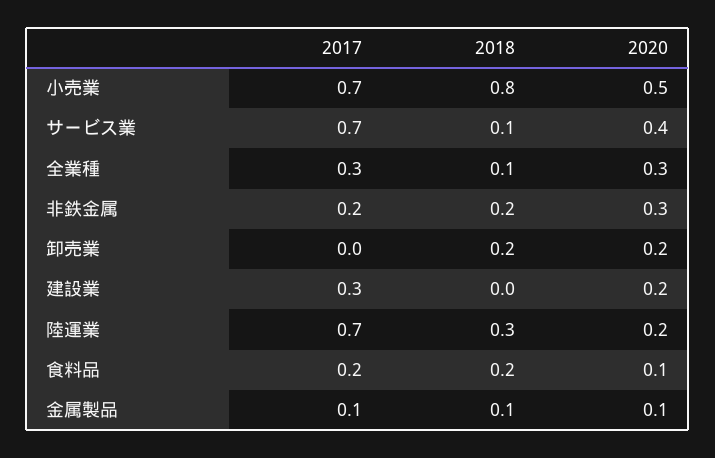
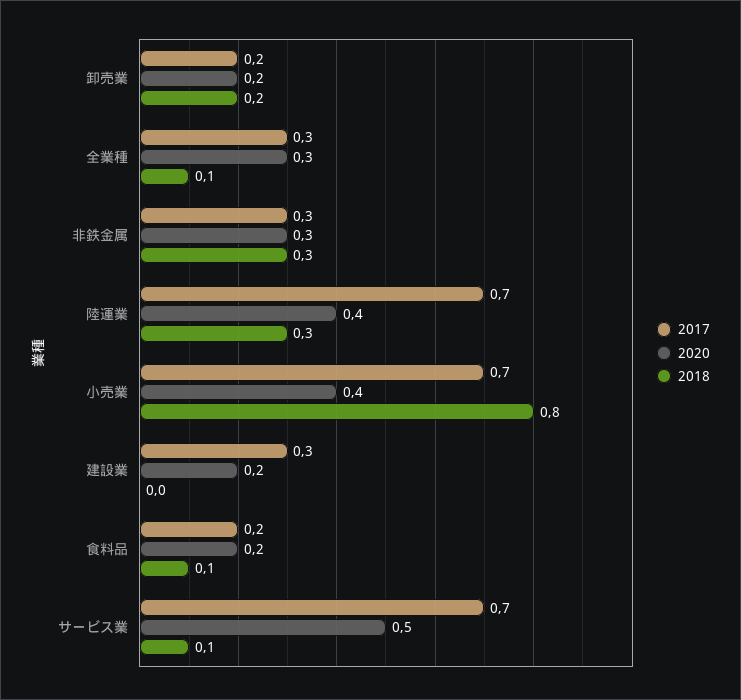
2020, 小売業: 0.5 -> 0.4
2020, サービス業: 0.4 -> 0.5
2017, 非鉄金属: 0.2 -> 0.3
2018, 非鉄金属: 0.2 -> 0.3
2017, 卸売業: 0 -> 0.2
2020, 陸運業: 0.2 -> 0.4
2018, 食料品: 0.2 -> 0.1
2020, 食料品: 0.1 -> 0.2
2017, 金属製品: 0.1 -> none
2018, 金属製品: 0.1 -> none
2020, 金属製品: 0.1 -> none

